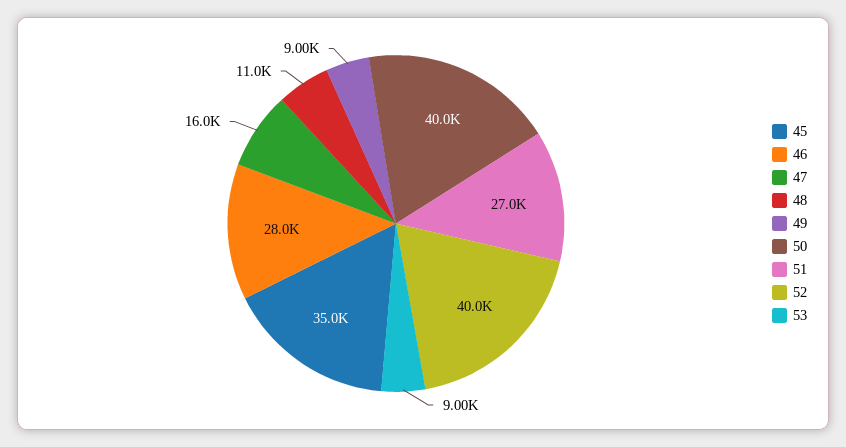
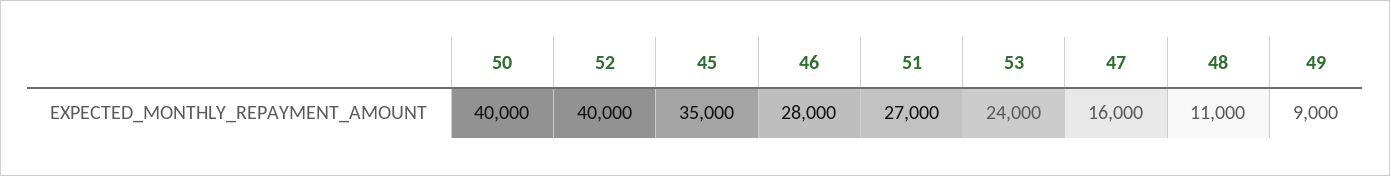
53: 9000 -> 24000

